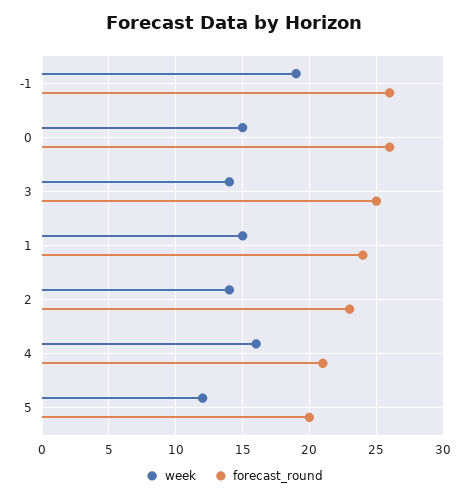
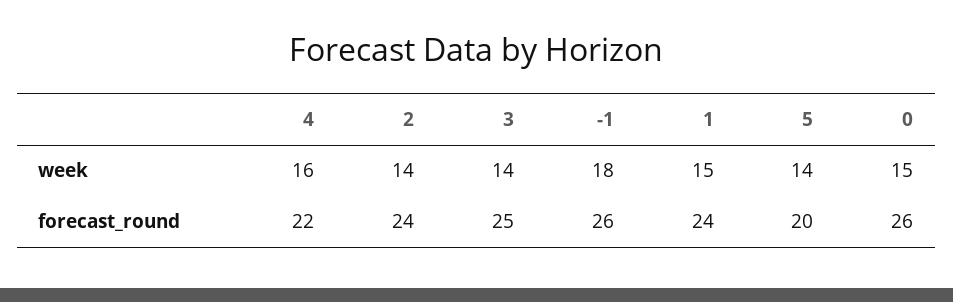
week, -1: 19 -> 18
forecast_round, 2: 23 -> 24
forecast_round, 4: 21 -> 22
week, 5: 12 -> 14

